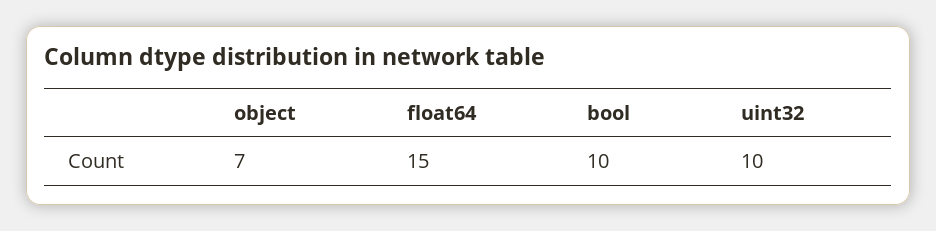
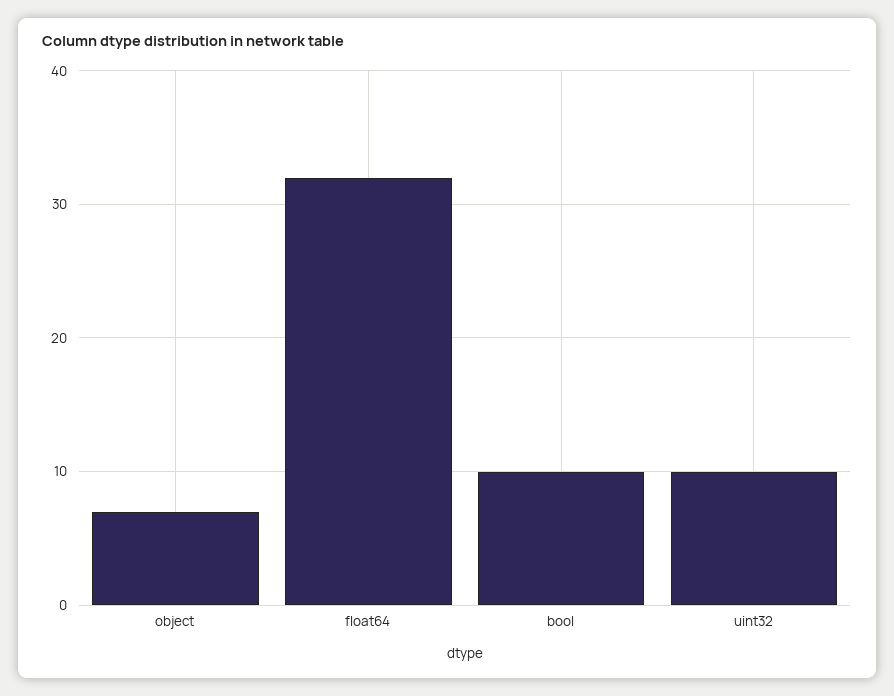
float64: 15 -> 32

